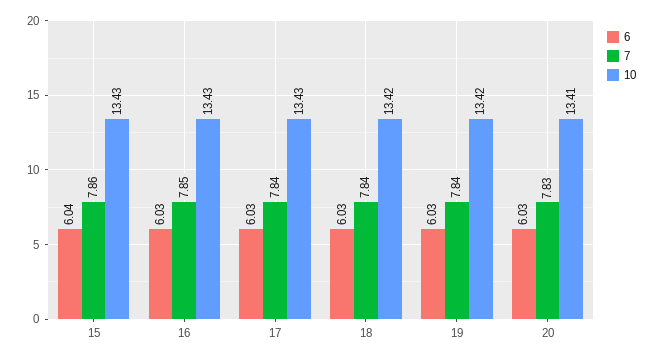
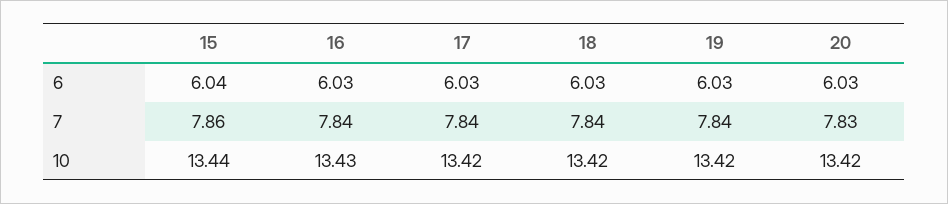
10, 15: 13.43 -> 13.44
7, 16: 7.85 -> 7.84
10, 17: 13.43 -> 13.42
10, 20: 13.41 -> 13.42

